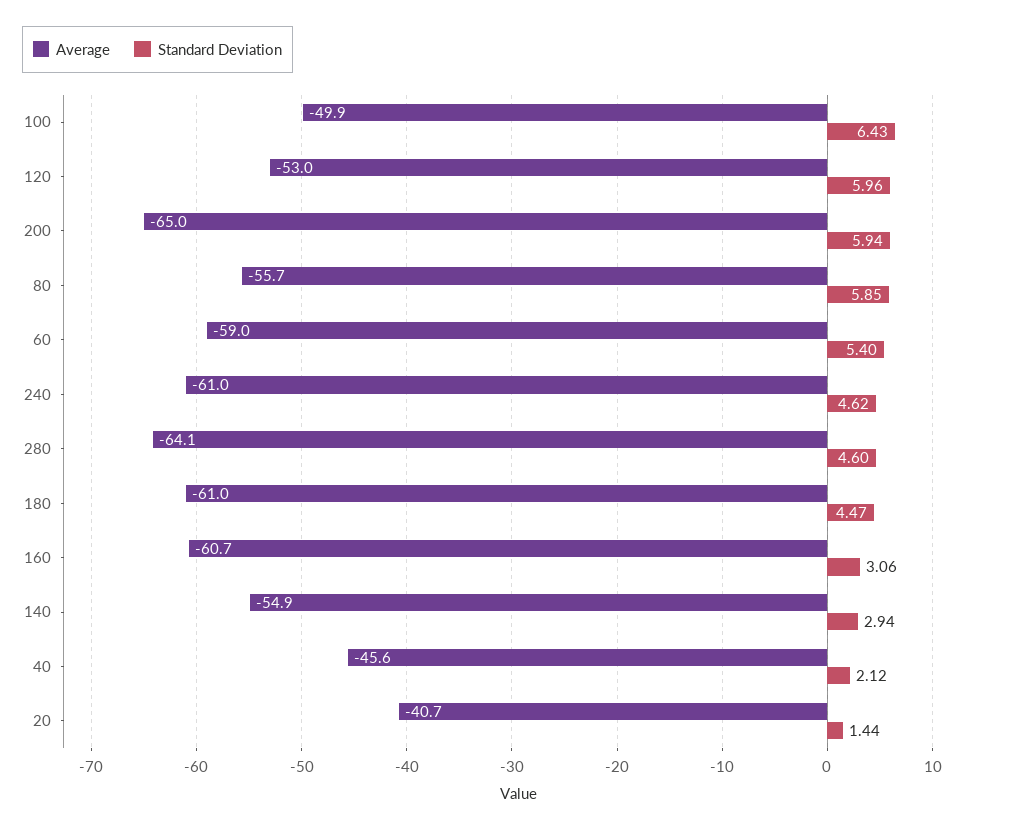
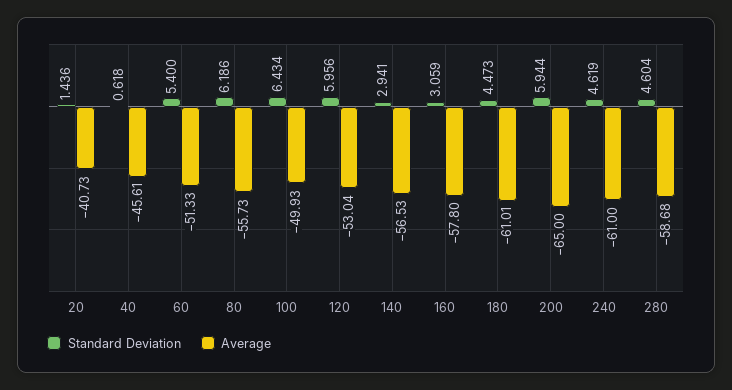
Standard Deviation, 80: 5.85 -> 6.186
Average, 60: -59 -> -51.33
Average, 280: -64.1 -> -58.68
Average, 160: -60.7 -> -57.8
Average, 140: -54.9 -> -56.53
Standard Deviation, 40: 2.12 -> 0.618

